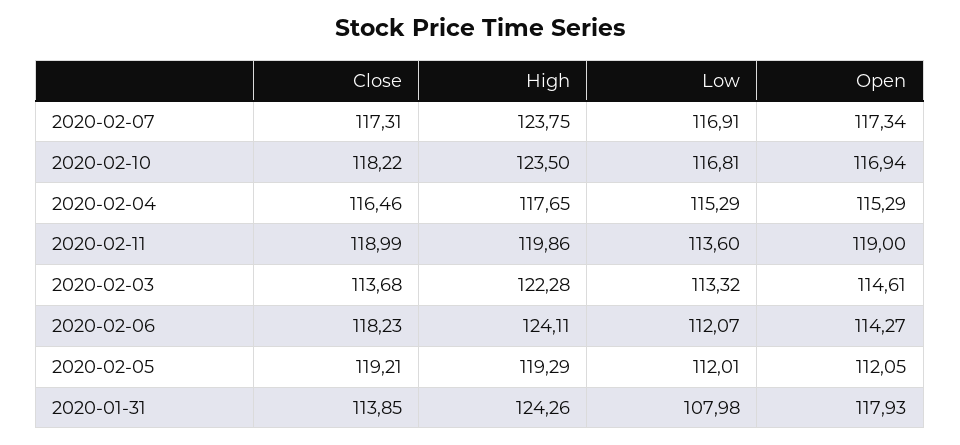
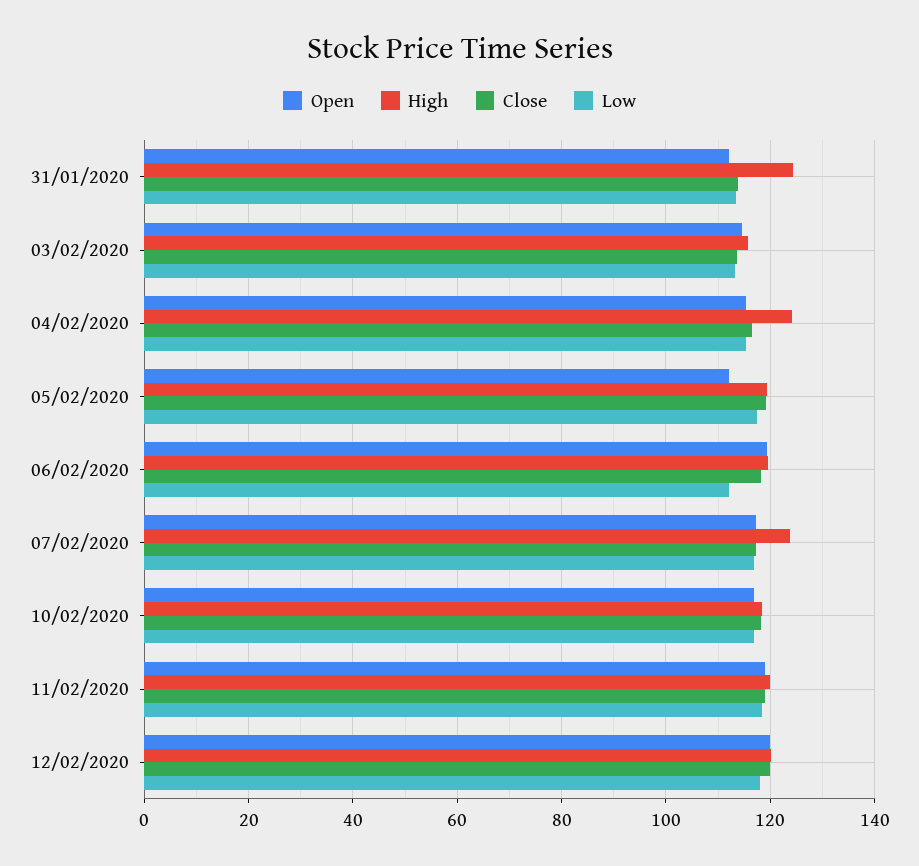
High, 2020-02-10: 123.5 -> 118
High, 2020-02-04: 117.65 -> 124
Low, 2020-02-11: 113.6 -> 118
High, 2020-02-03: 122.28 -> 116
High, 2020-02-06: 124.11 -> 120
Open, 2020-02-06: 114.27 -> 120
Low, 2020-02-05: 112.01 -> 118
Low, 2020-01-31: 107.98 -> 114
Open, 2020-01-31: 117.93 -> 112
Open, 12/02/2020: none -> 120
High, 12/02/2020: none -> 120
Close, 12/02/2020: none -> 120
Low, 12/02/2020: none -> 118

